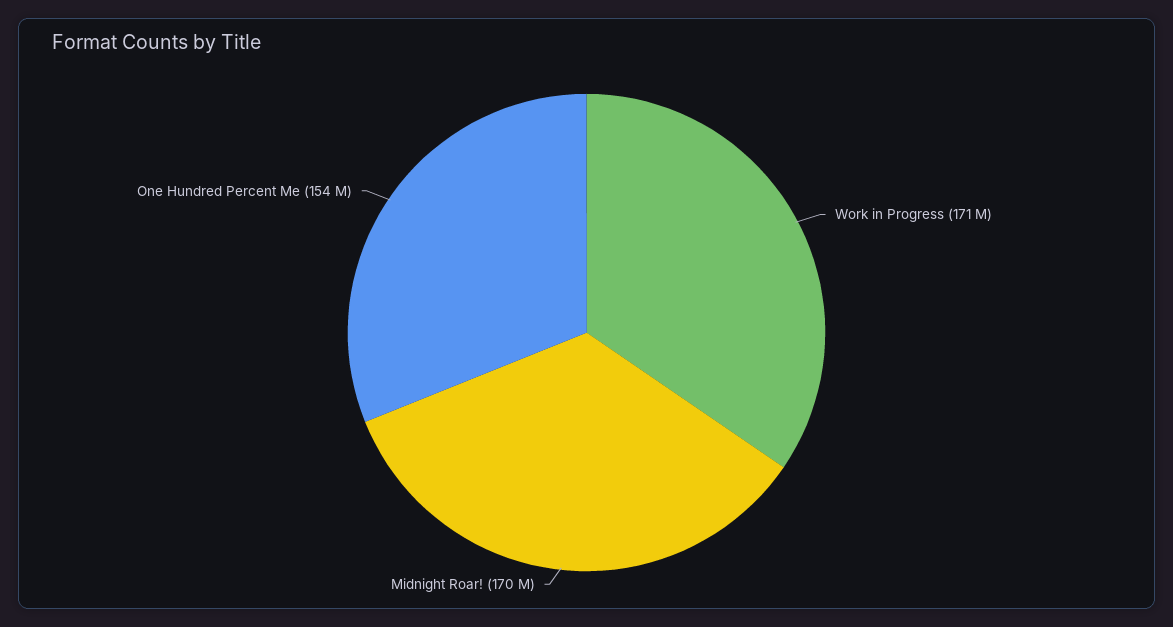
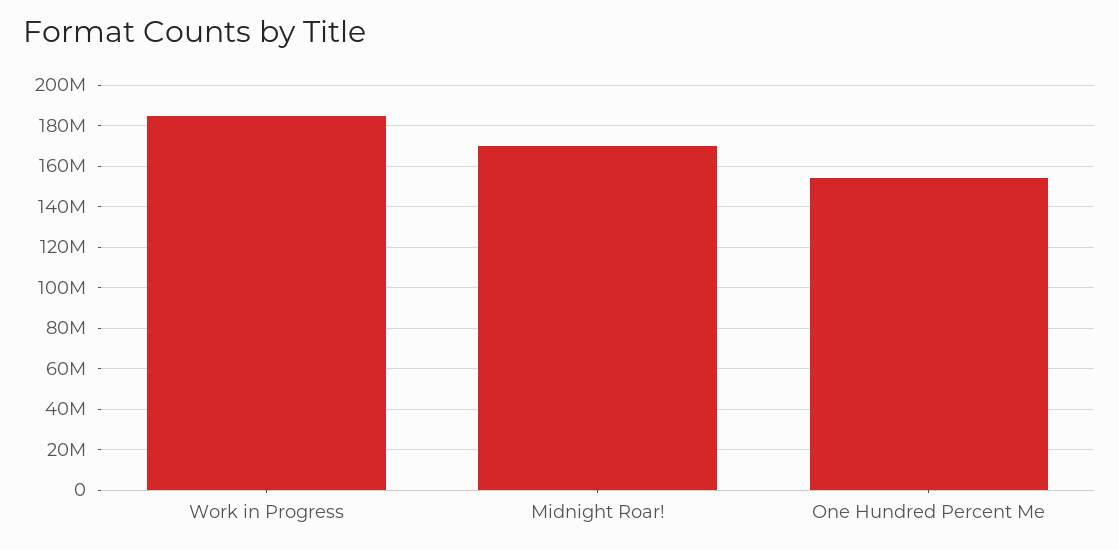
Work in Progress: 171000000 -> 185000000

